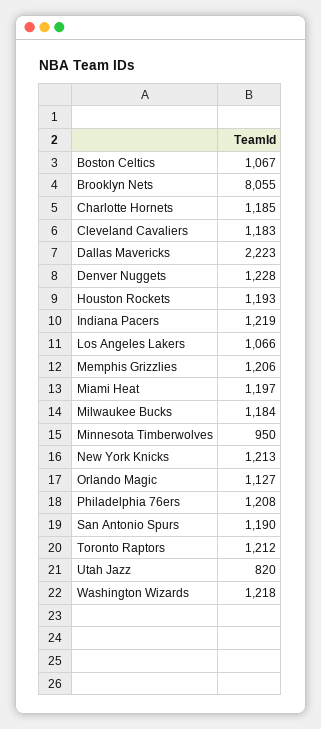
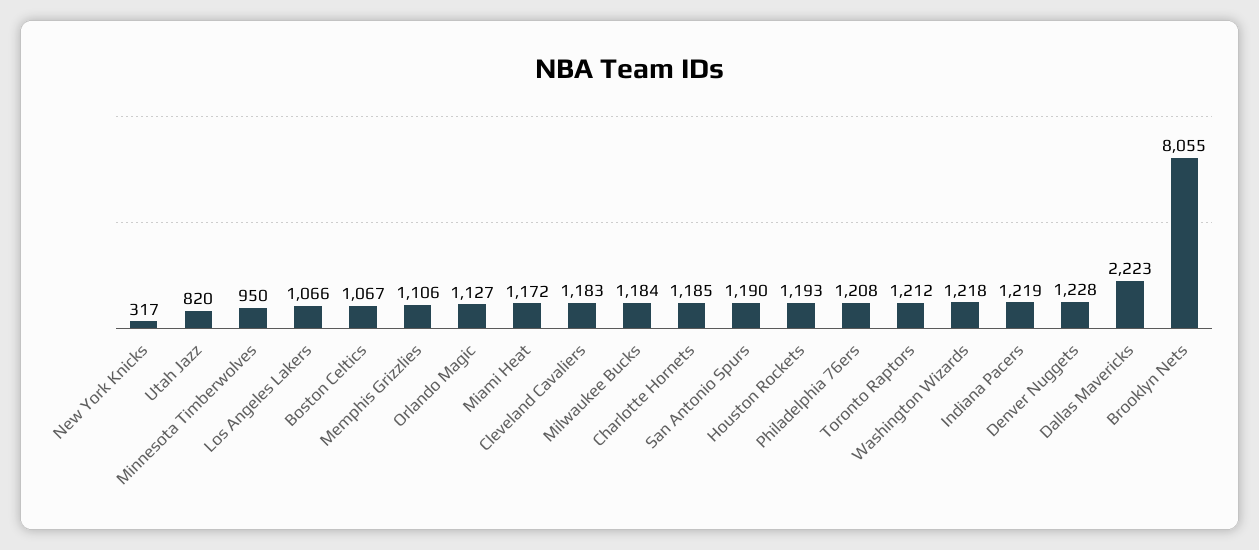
Memphis Grizzlies: 1206 -> 1106
Miami Heat: 1197 -> 1172
New York Knicks: 1213 -> 317

